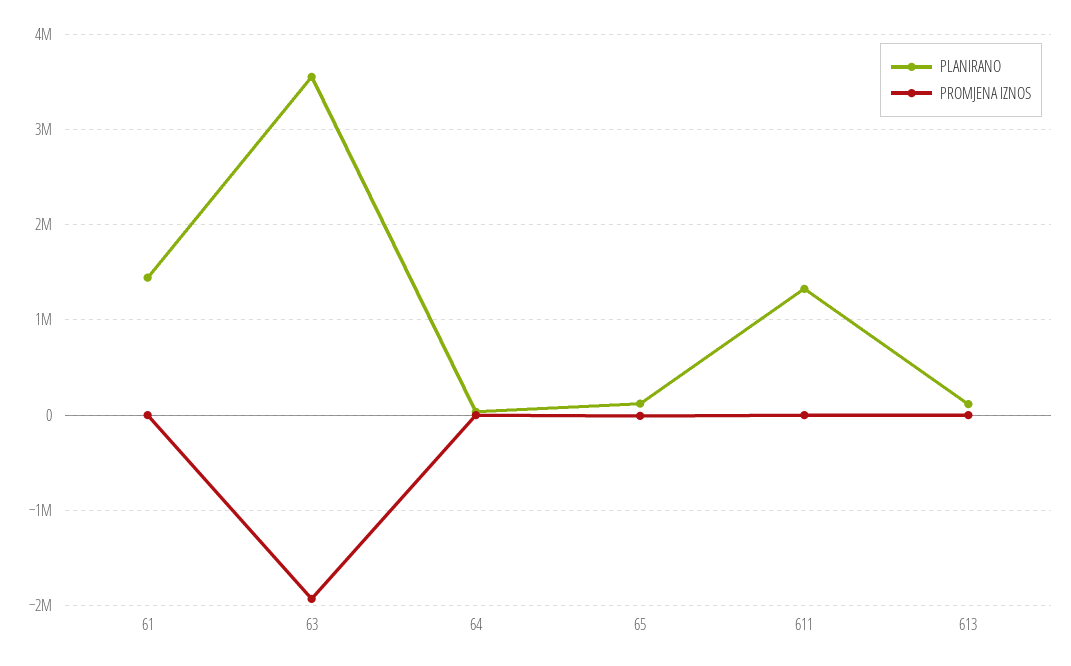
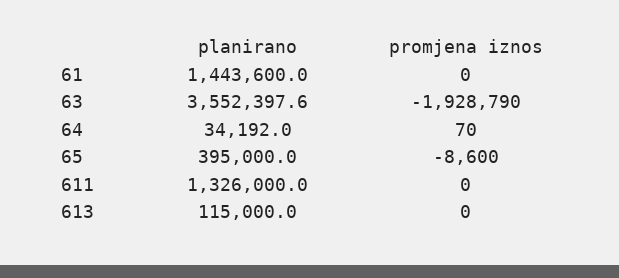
PLANIRANO, 65: 100000 -> 395000

